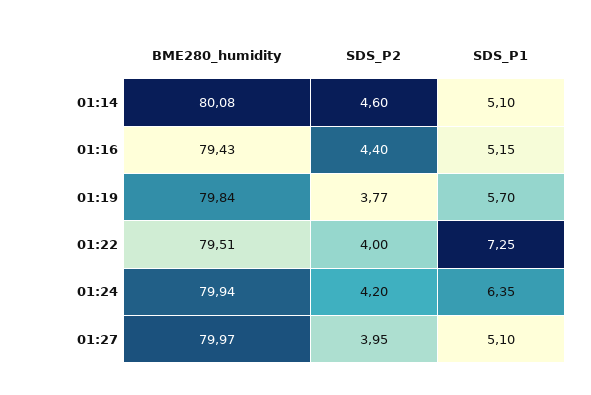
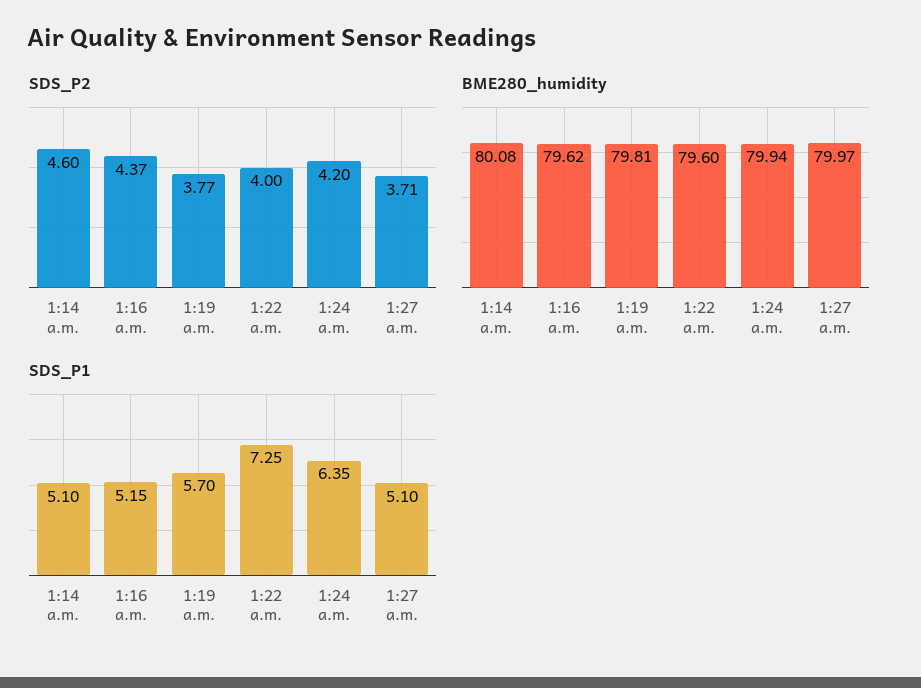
BME280_humidity, 01:16: 79.43 -> 79.62
SDS_P2, 01:16: 4.4 -> 4.37
BME280_humidity, 01:19: 79.84 -> 79.81
BME280_humidity, 01:22: 79.51 -> 79.6
SDS_P2, 01:27: 3.95 -> 3.71

